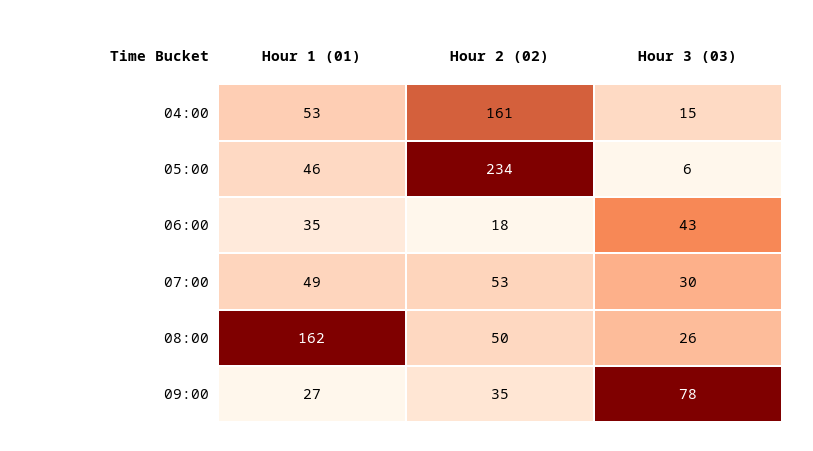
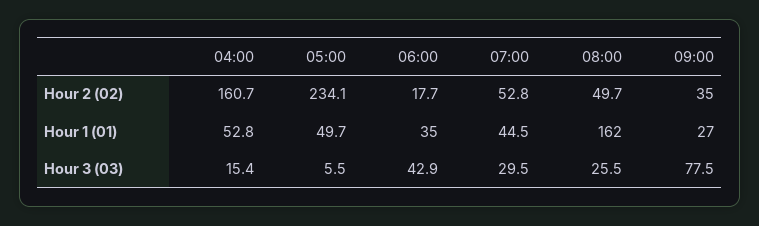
Hour 1 (01), 05:00: 46 -> 49.7
Hour 1 (01), 07:00: 49 -> 44.5

